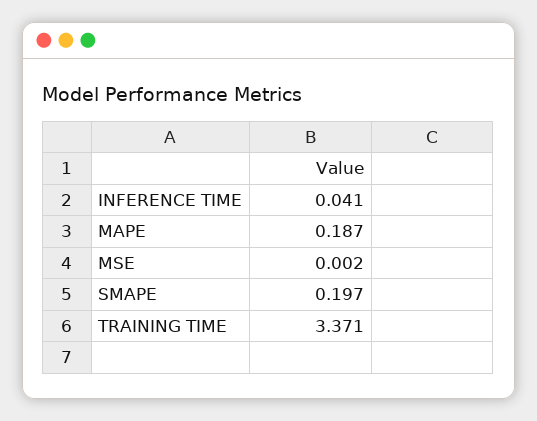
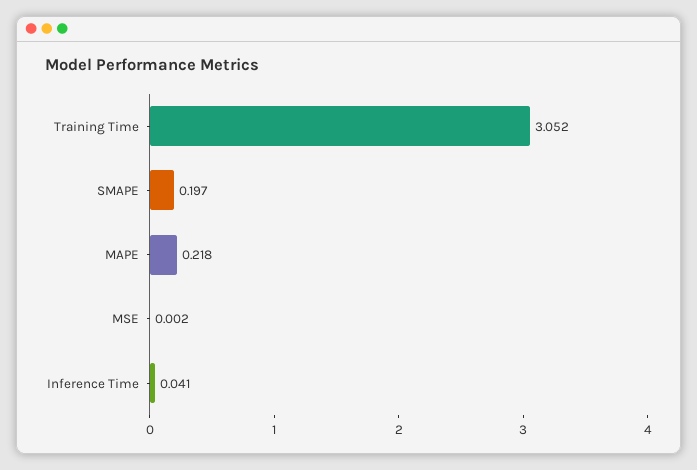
MAPE: 0.187 -> 0.218
TRAINING TIME: 3.371 -> 3.052

